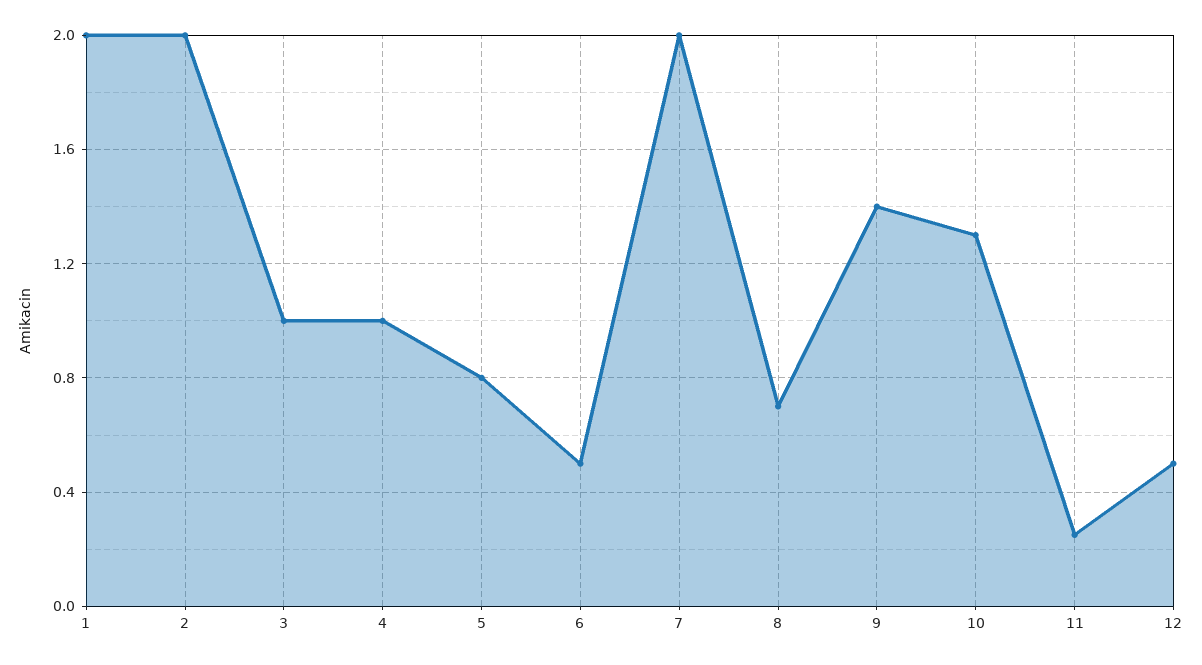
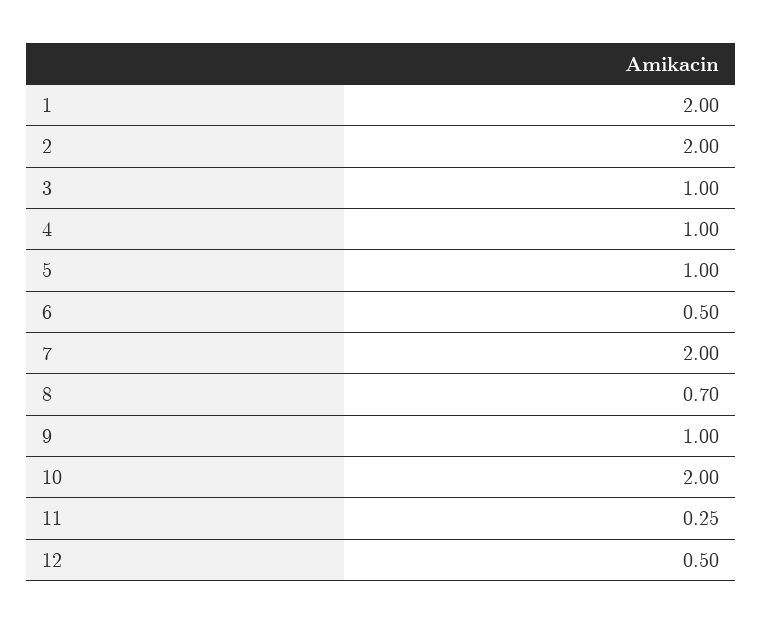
5: 0.8 -> 1
9: 1.4 -> 1
10: 1.3 -> 2

